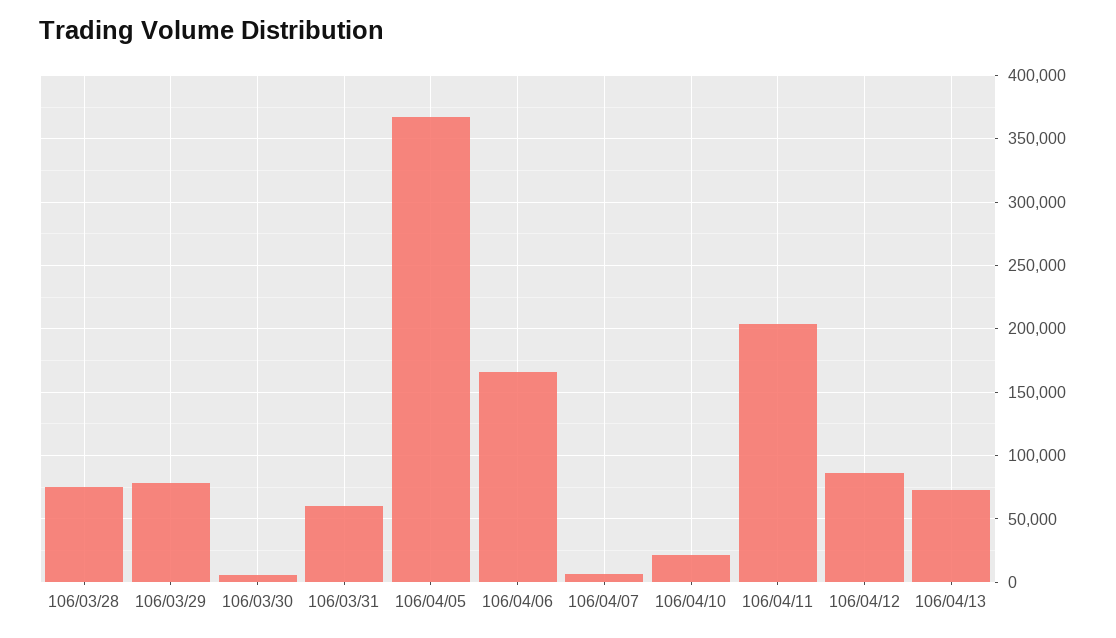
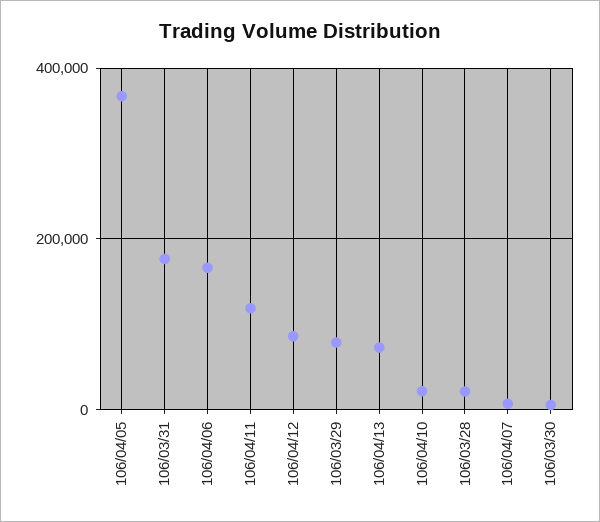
106/03/28: 75000 -> 20000
106/03/31: 60000 -> 180000
106/04/11: 205000 -> 120000

